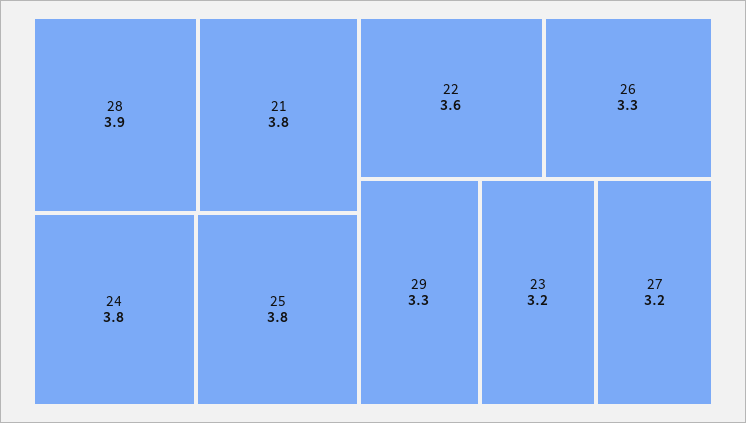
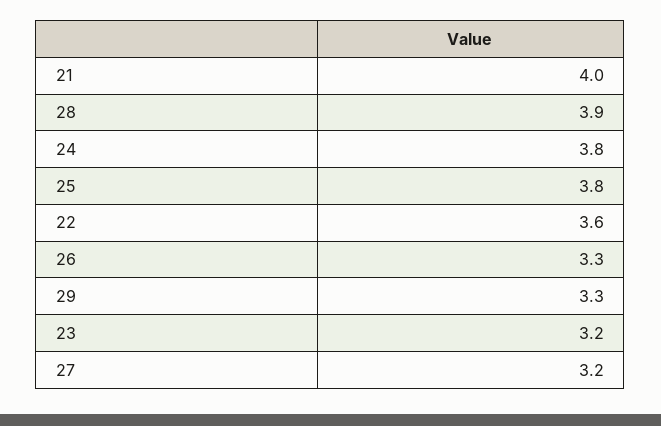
21: 3.8 -> 4

